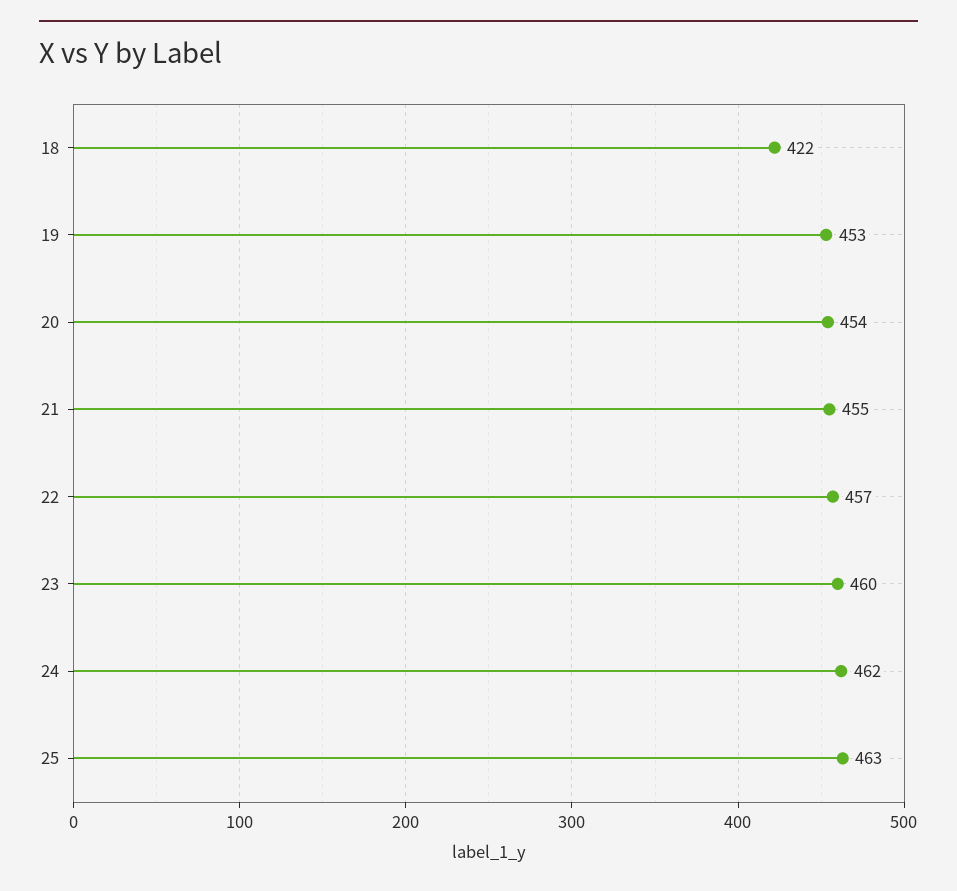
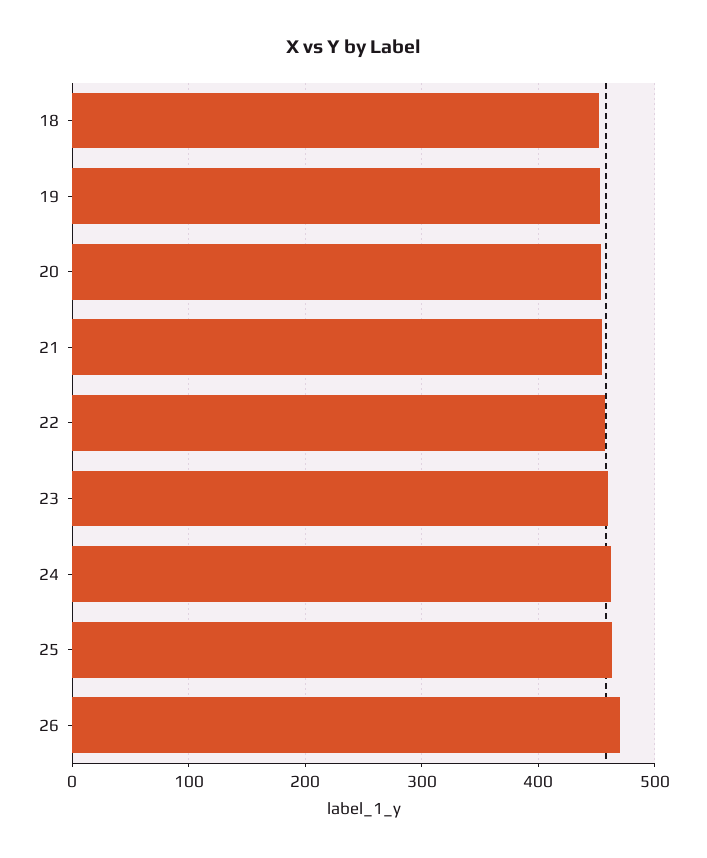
18: 422 -> 450
26: none -> 470

